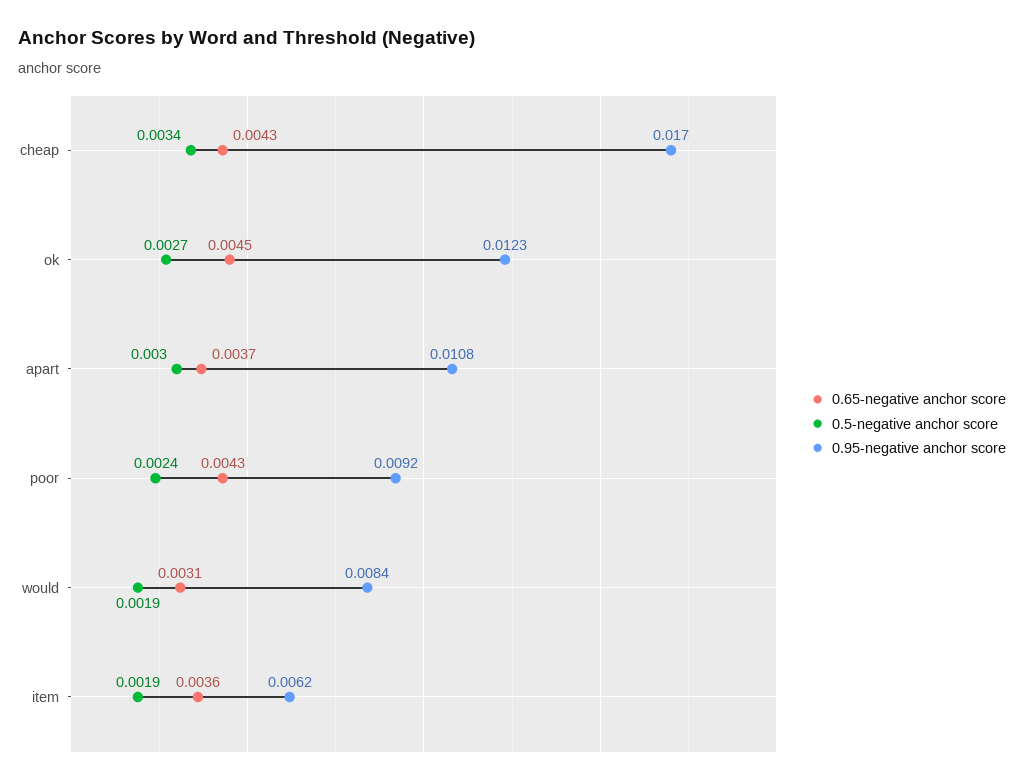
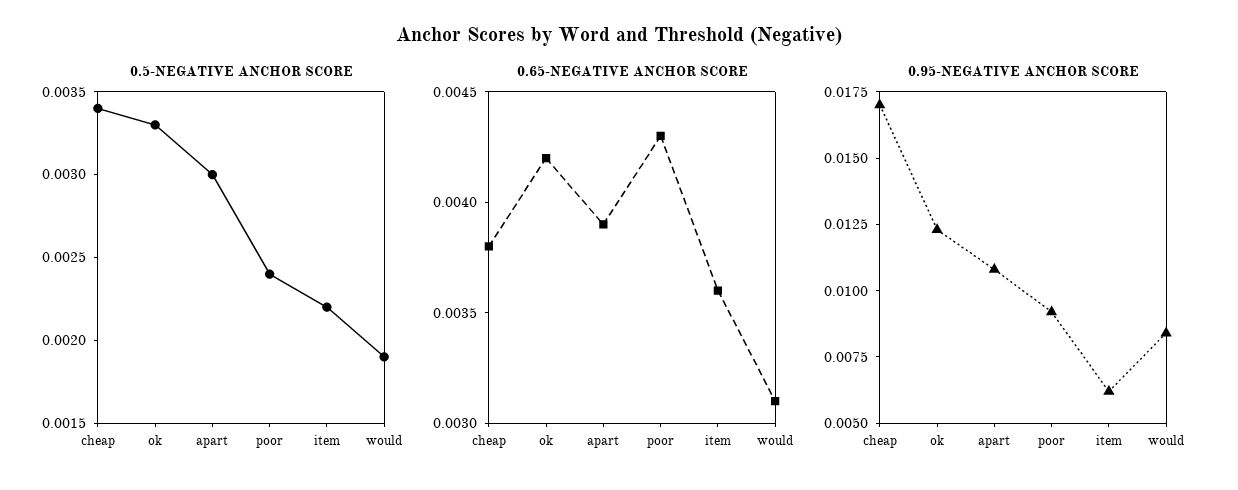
0.65-negative anchor score, cheap: 0.0043 -> 0.0038
0.65-negative anchor score, ok: 0.0045 -> 0.0042
0.5-negative anchor score, ok: 0.0027 -> 0.0033
0.65-negative anchor score, apart: 0.0037 -> 0.0039
0.5-negative anchor score, item: 0.0019 -> 0.0022

